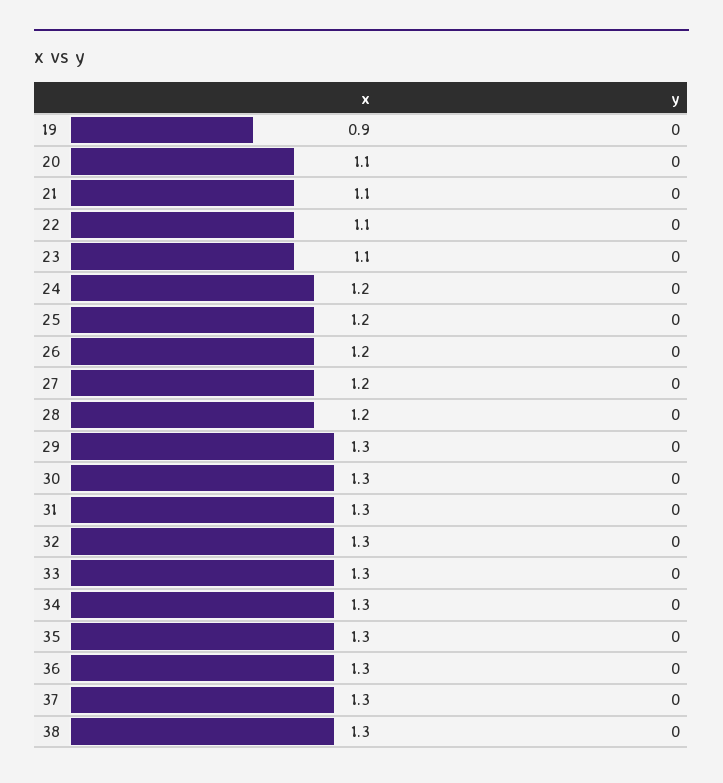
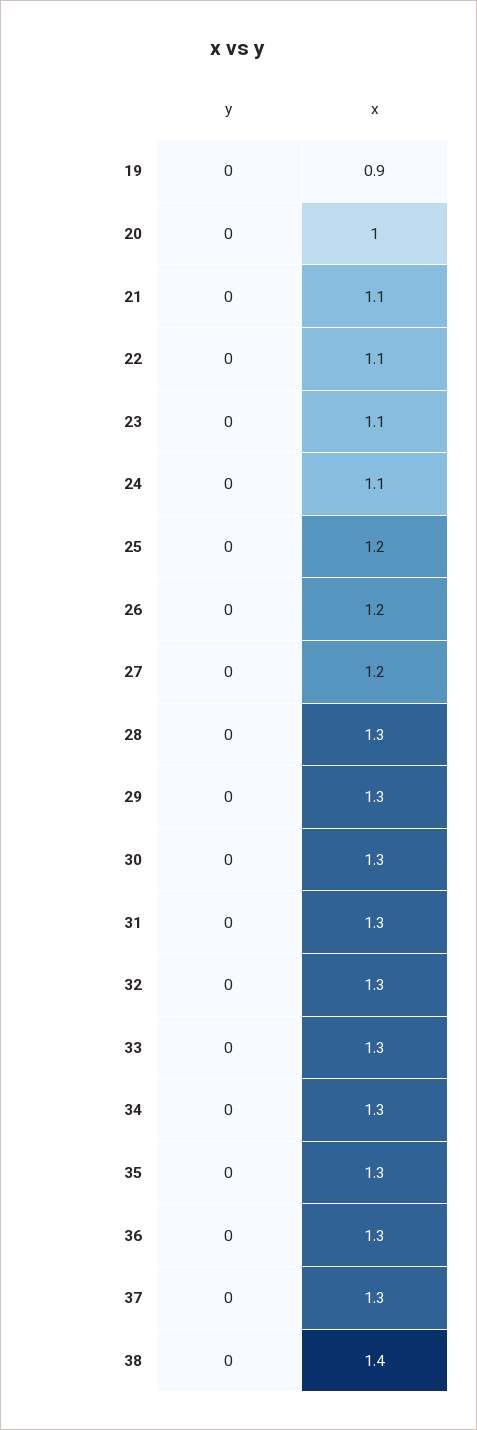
x, 20: 1.1 -> 1
x, 24: 1.2 -> 1.1
x, 28: 1.2 -> 1.3
x, 38: 1.3 -> 1.4

